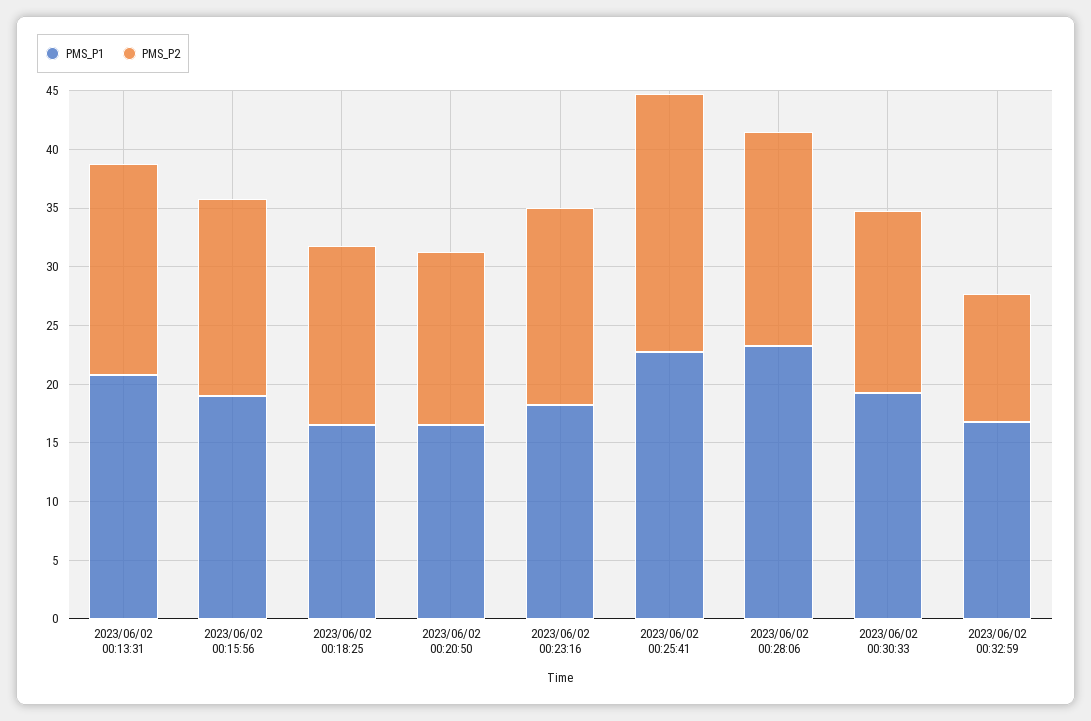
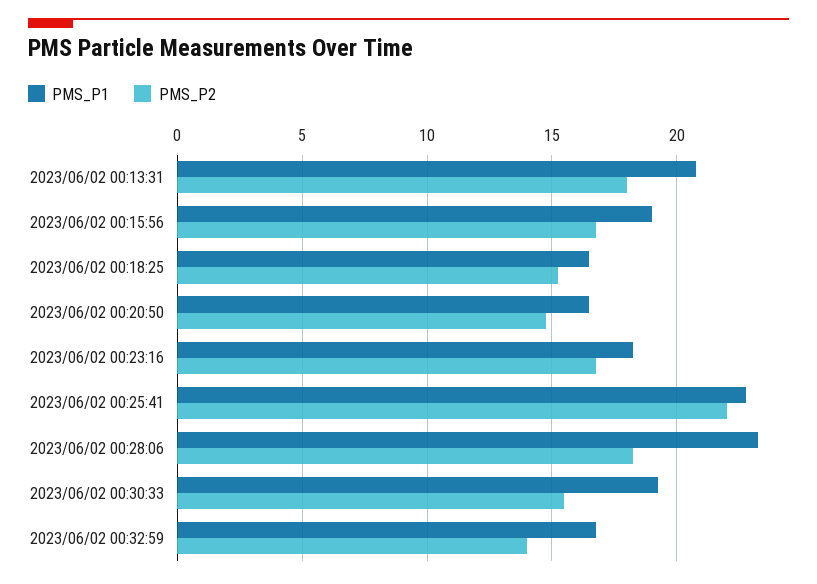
PMS_P2, 2023/06/02 00:32:59: 11 -> 14

